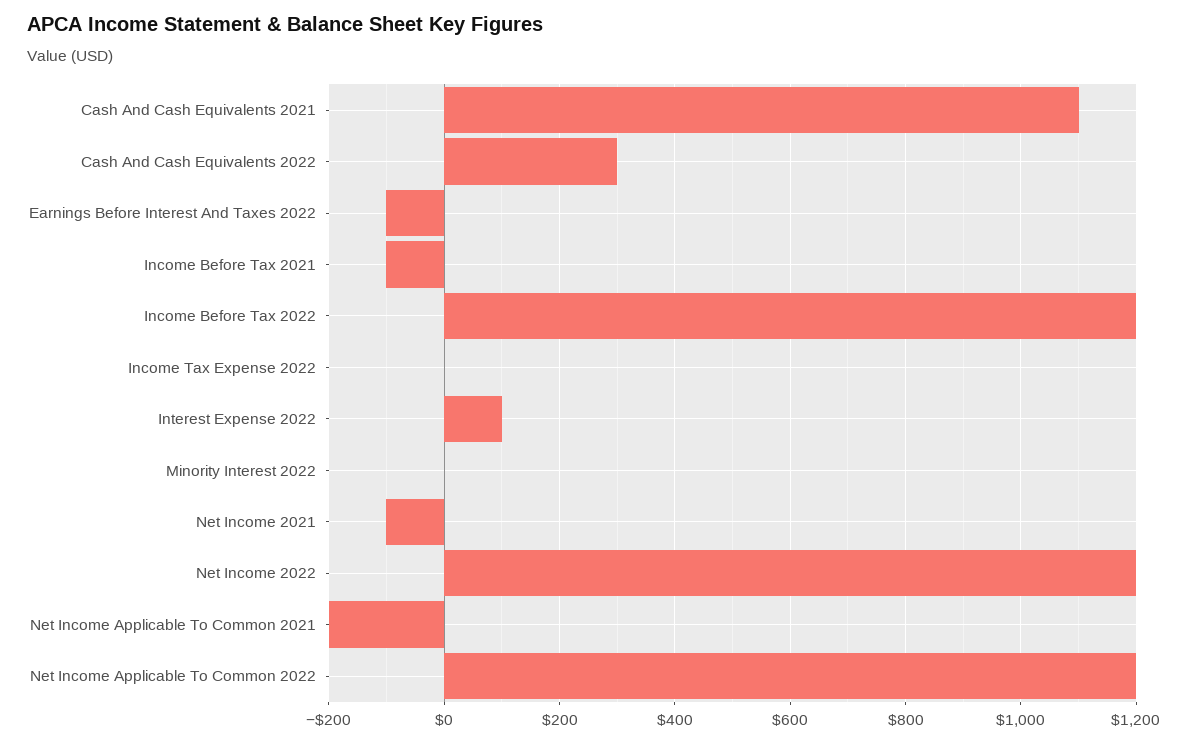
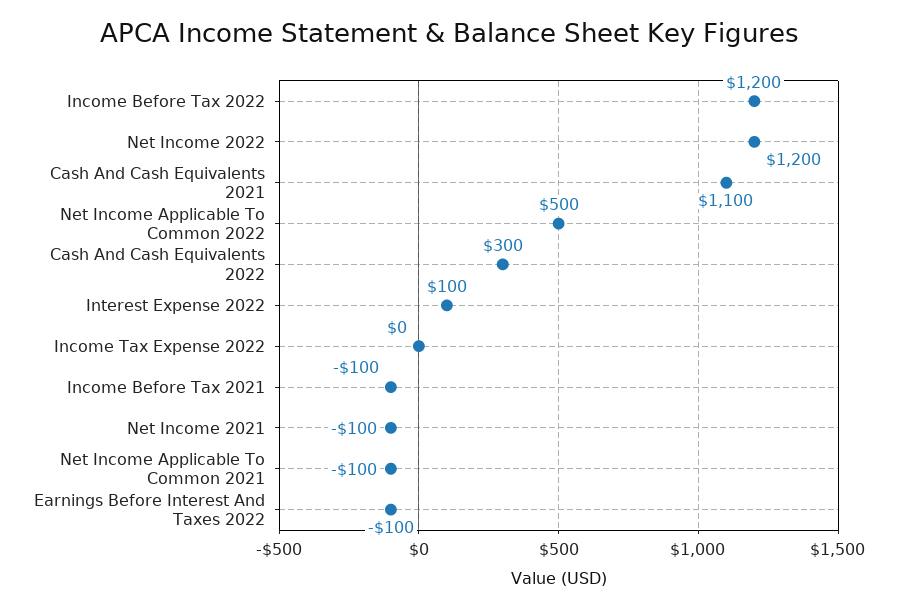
Minority Interest 2022: 0 -> none
Net Income Applicable To Common 2021: -200 -> -100
Net Income Applicable To Common 2022: 1200 -> 500

